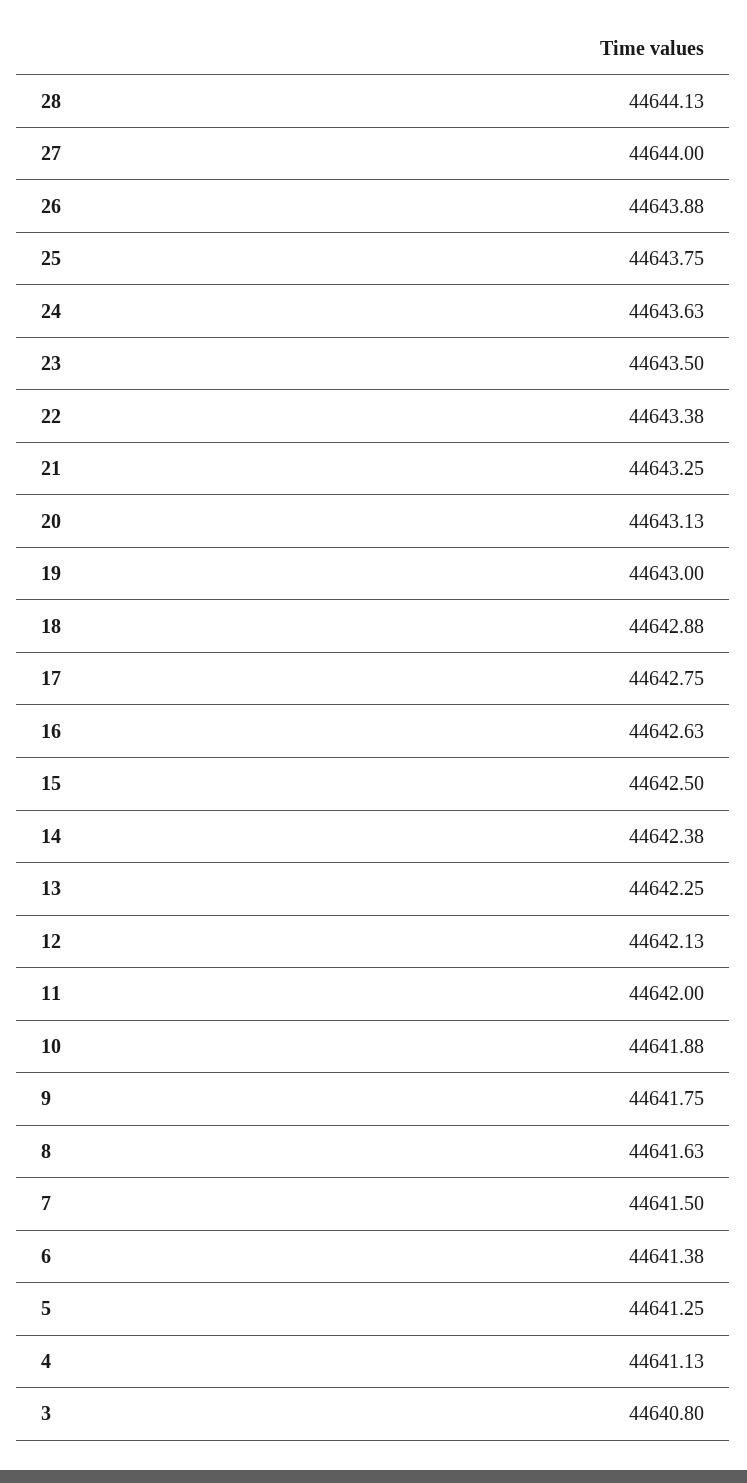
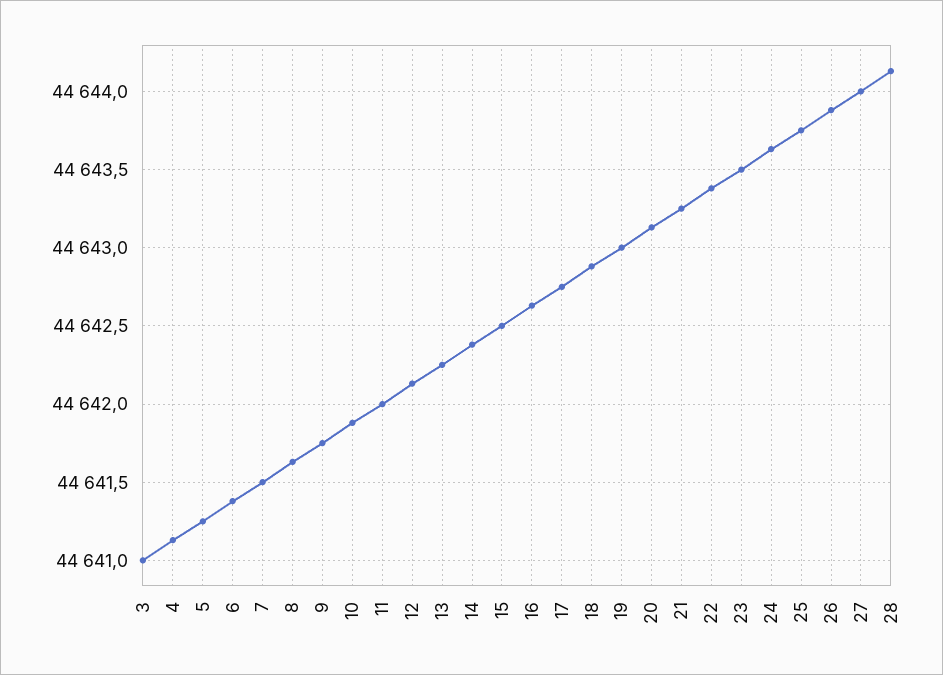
3: 44640.8 -> 44641

